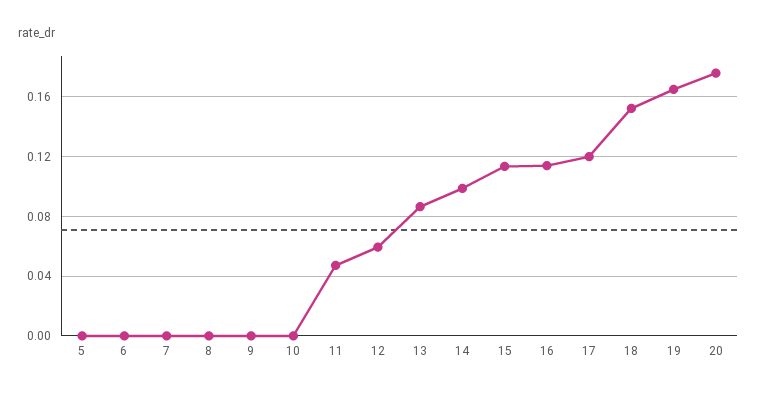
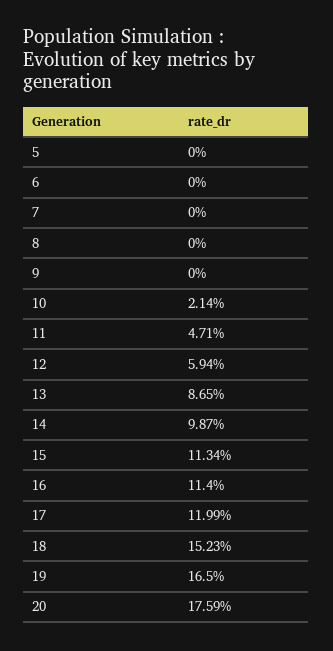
10: 0 -> 0.0214

